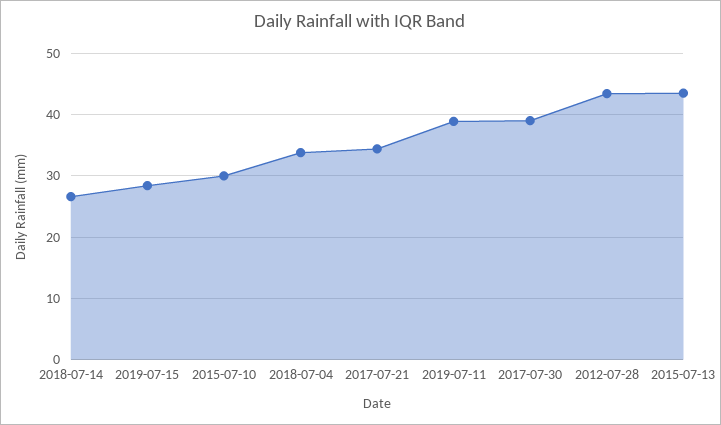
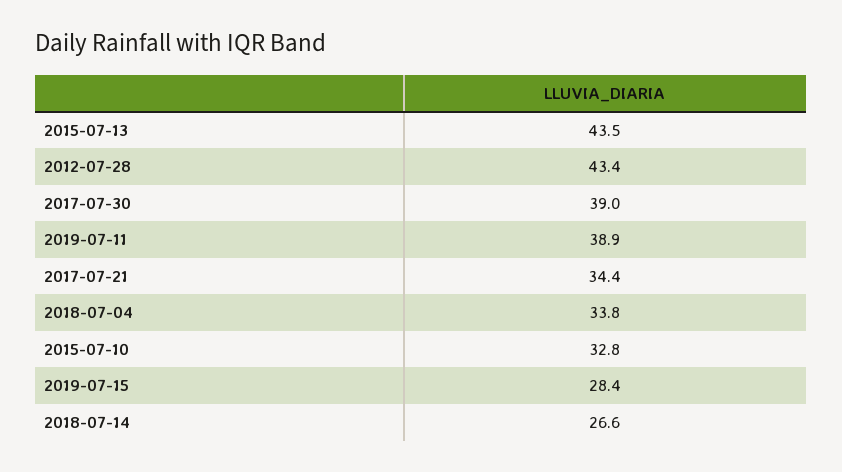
2015-07-10: 30 -> 32.8

